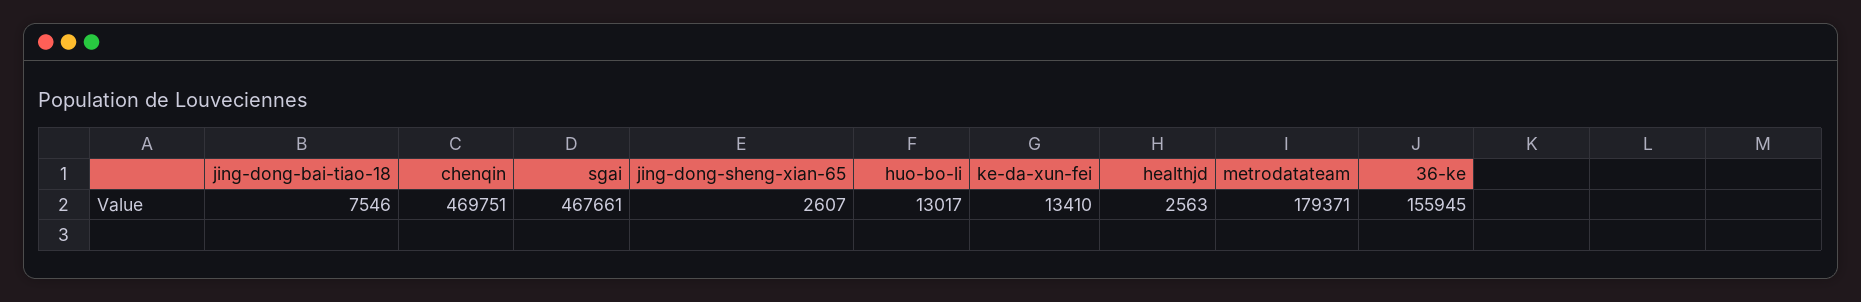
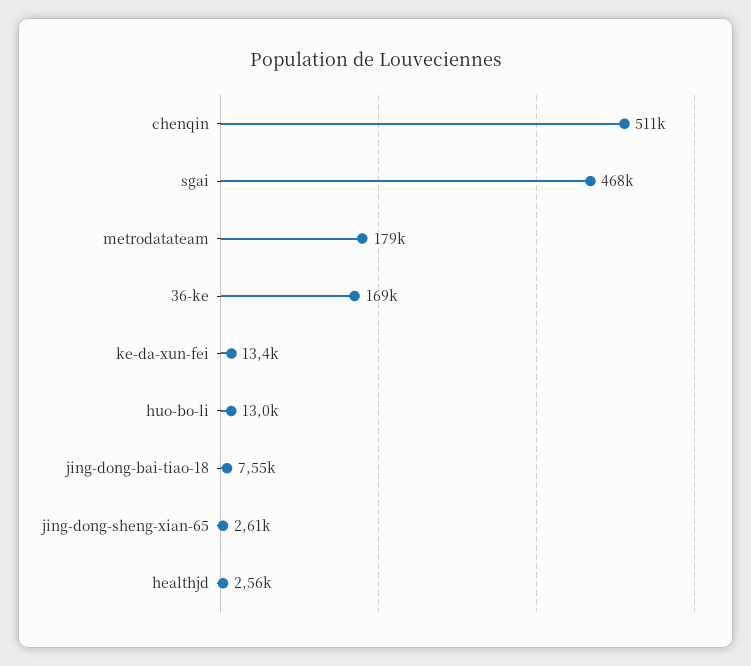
chenqin: 469751 -> 511000
36-ke: 155945 -> 169000

